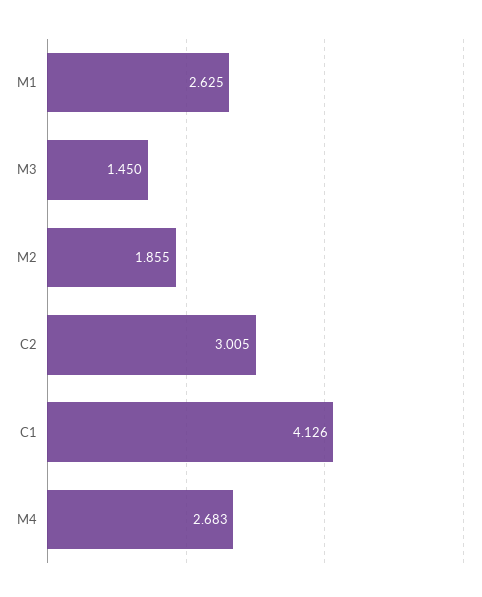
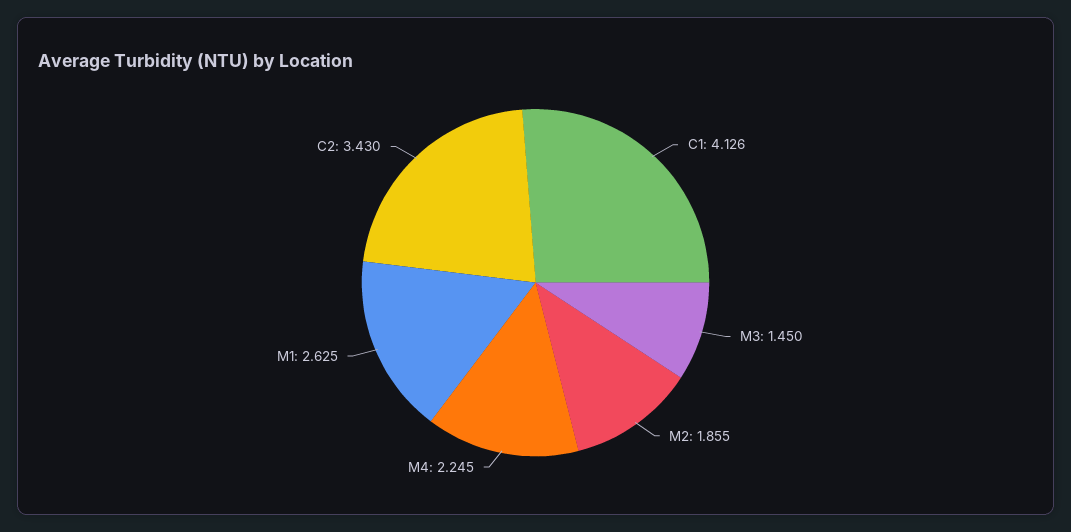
C2: 3.005 -> 3.43
M4: 2.683 -> 2.245

